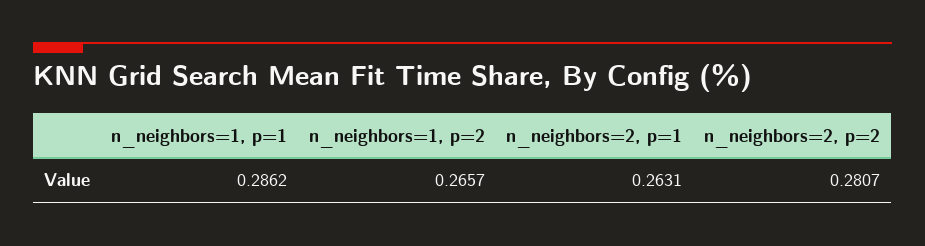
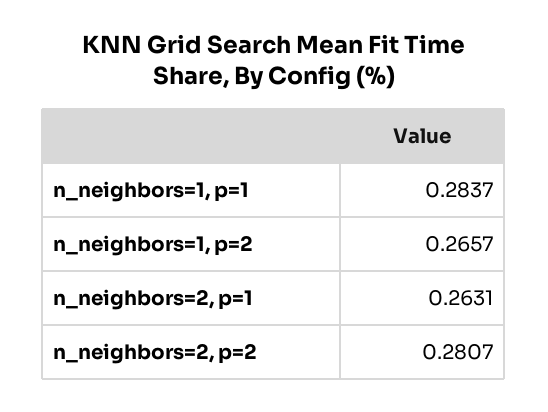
n_neighbors=1, p=1: 0.2862 -> 0.2837

